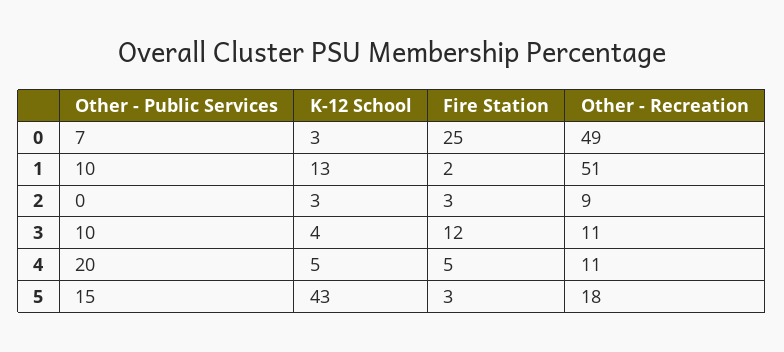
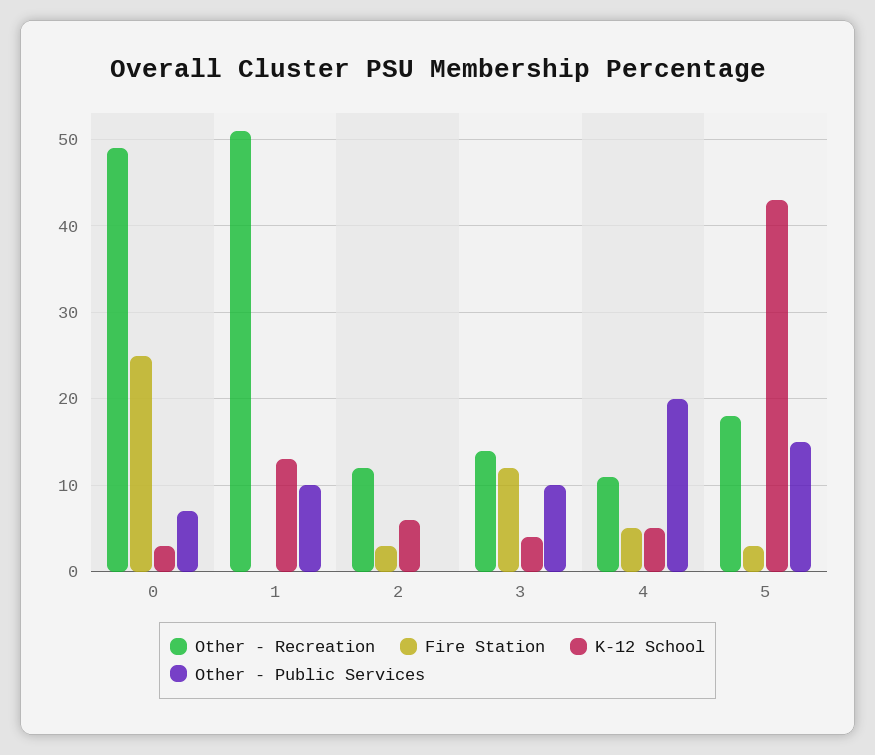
Fire Station, 1: 2 -> 0
K-12 School, 2: 3 -> 6
Other - Recreation, 2: 9 -> 12
Other - Recreation, 3: 11 -> 14

